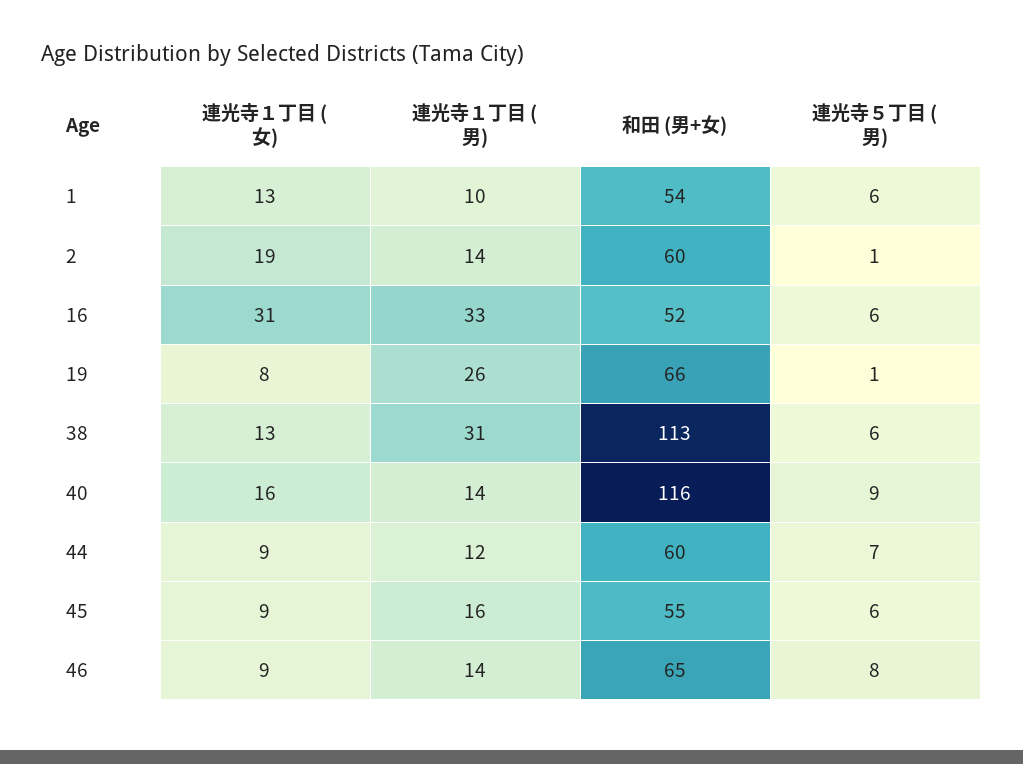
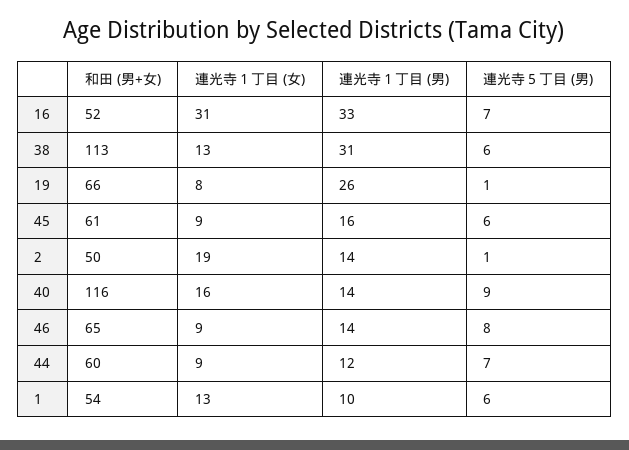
和田 (男+女), 2: 60 -> 50
連光寺５丁目 (男), 16: 6 -> 7
和田 (男+女), 45: 55 -> 61

